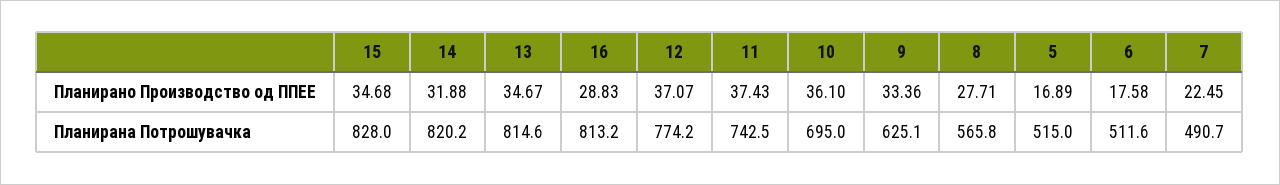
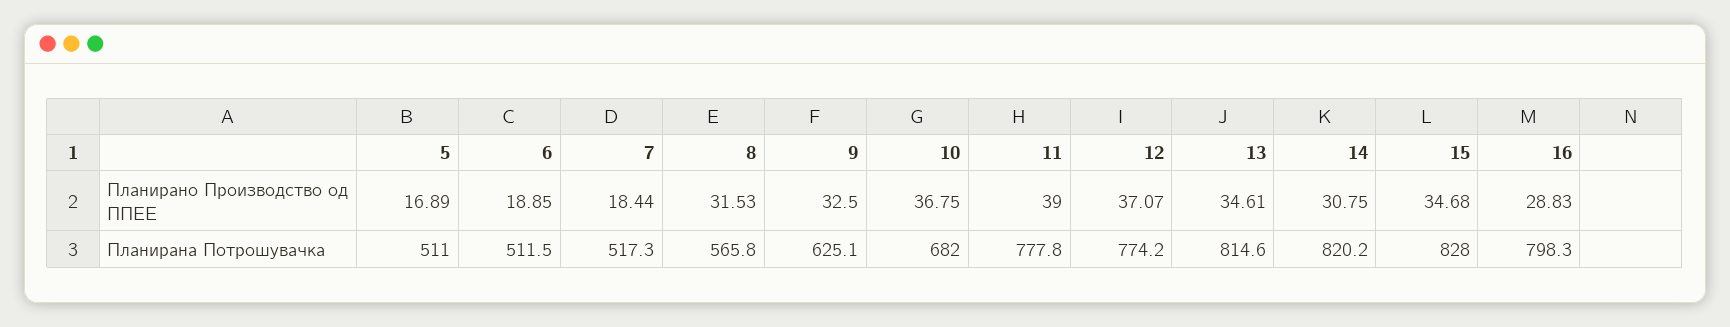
14, Планирано Производство од ППЕЕ: 31.88 -> 30.75
13, Планирано Производство од ППЕЕ: 34.67 -> 34.61
11, Планирано Производство од ППЕЕ: 37.43 -> 39
10, Планирано Производство од ППЕЕ: 36.1 -> 36.75
9, Планирано Производство од ППЕЕ: 33.36 -> 32.5
8, Планирано Производство од ППЕЕ: 27.71 -> 31.53
6, Планирано Производство од ППЕЕ: 17.58 -> 18.85
7, Планирано Производство од ППЕЕ: 22.45 -> 18.44
16, Планирана Потрошувачка: 813.2 -> 798.3
11, Планирана Потрошувачка: 742.5 -> 777.8
10, Планирана Потрошувачка: 695 -> 682
5, Планирана Потрошувачка: 515 -> 511
6, Планирана Потрошувачка: 511.6 -> 511.5
7, Планирана Потрошувачка: 490.7 -> 517.3

